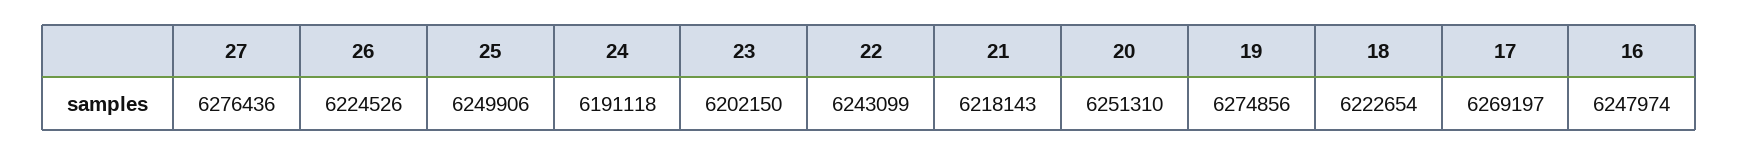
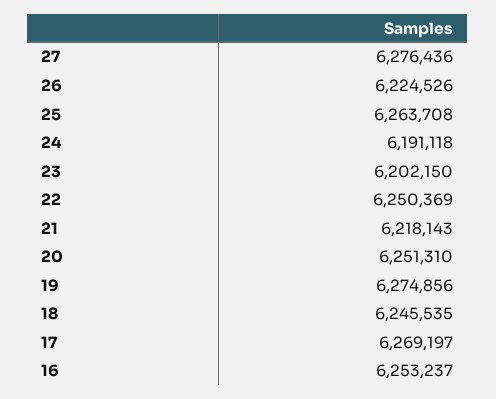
25: 6249906 -> 6263708
22: 6243099 -> 6250369
18: 6222654 -> 6245535
16: 6247974 -> 6253237

